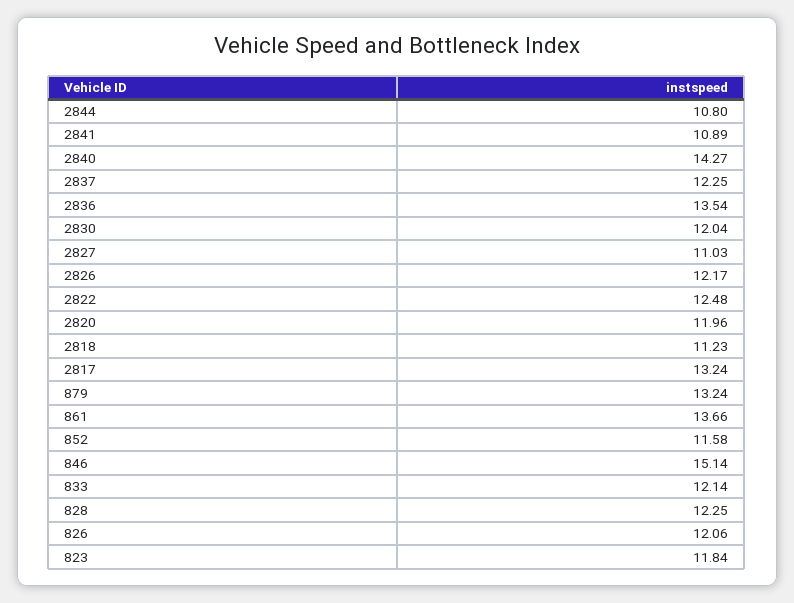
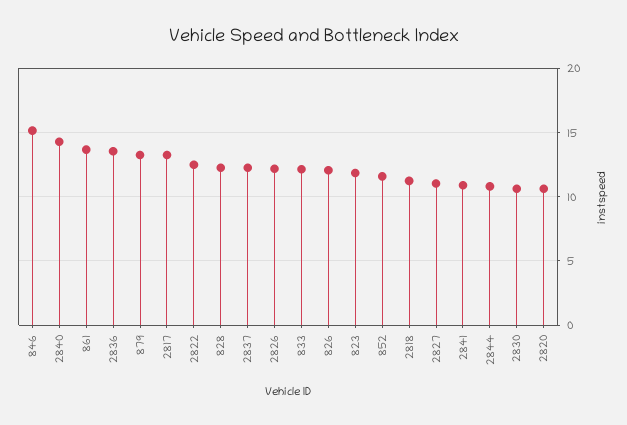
2830: 12.04 -> 10.5
2820: 11.96 -> 10.5

